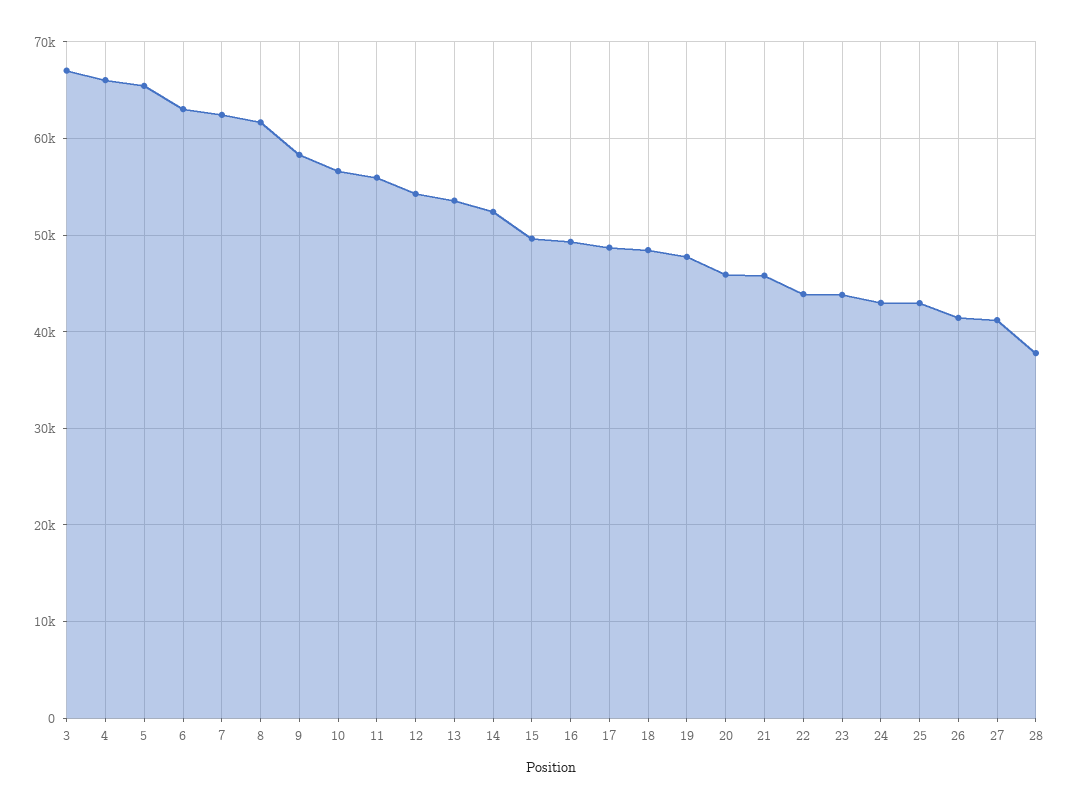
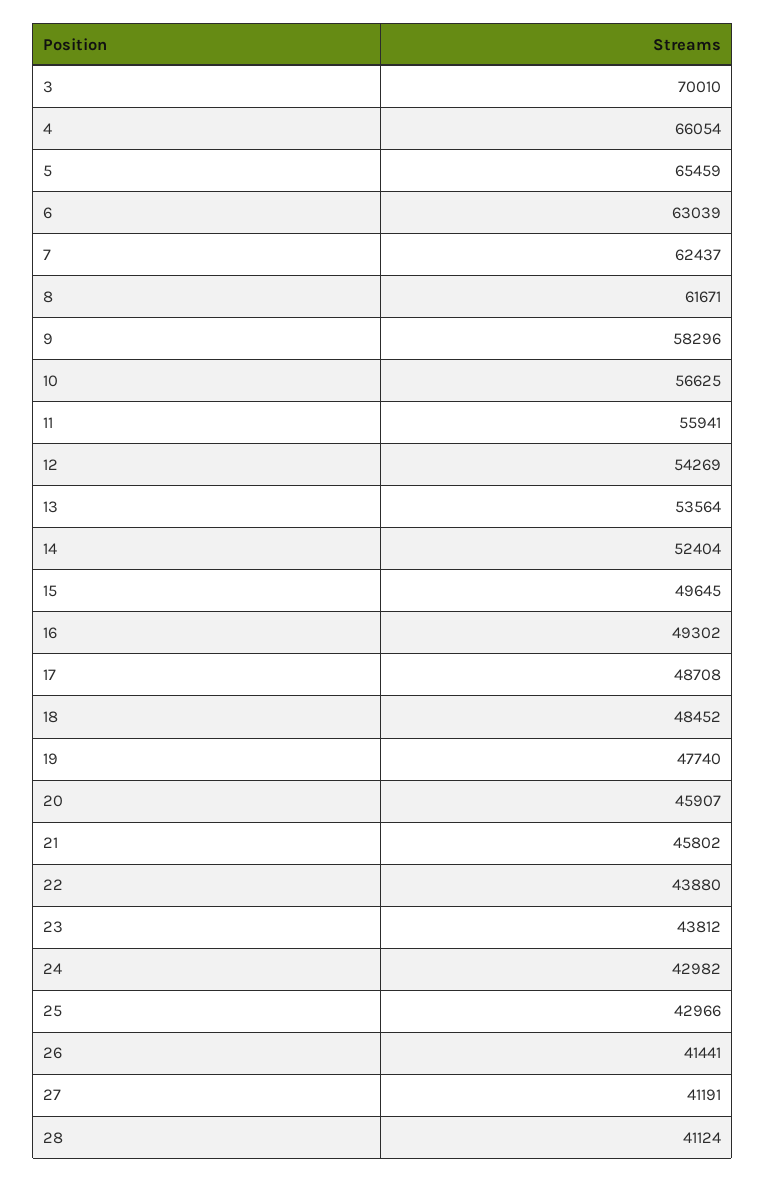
3: 67000 -> 70010
28: 38000 -> 41124

